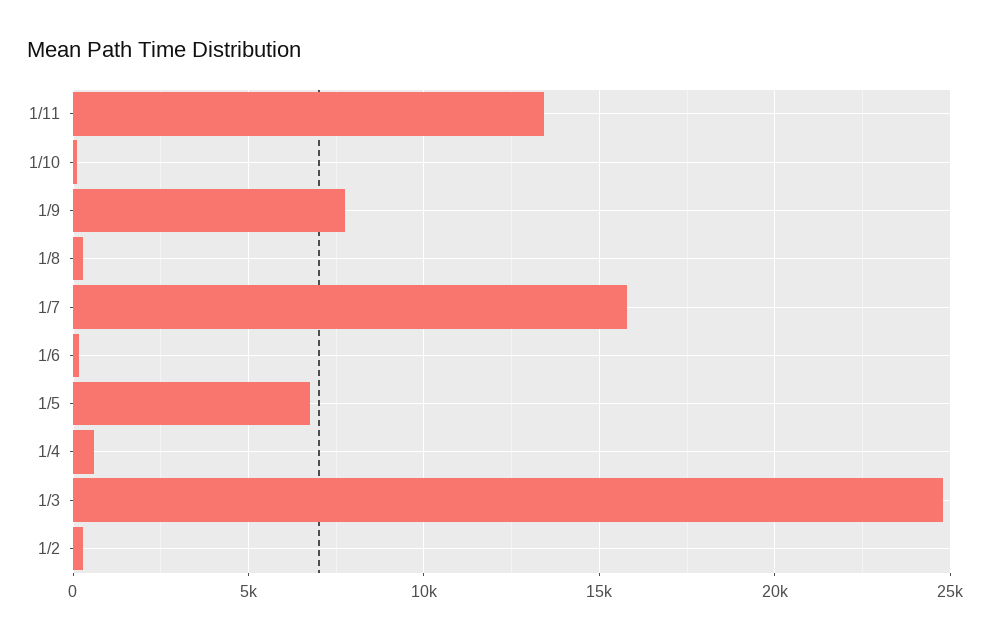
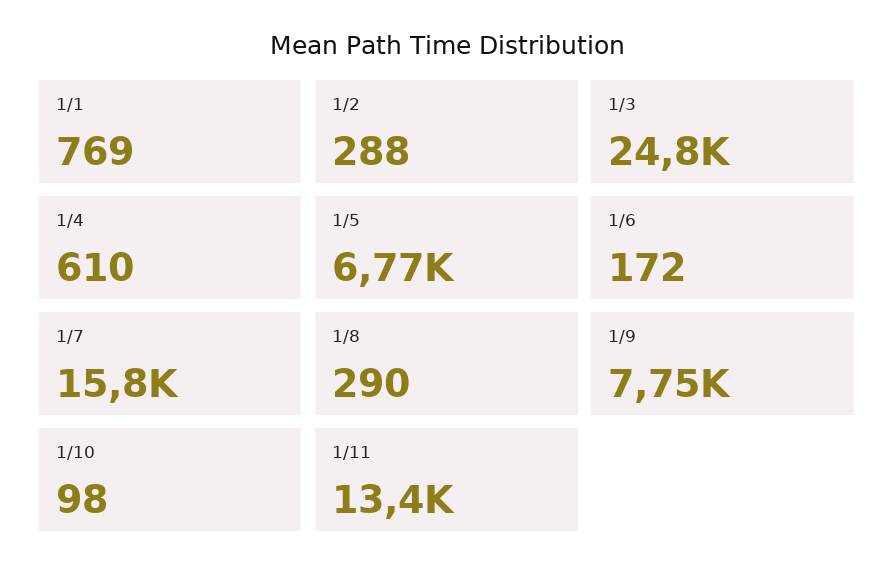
1/1: none -> 769

